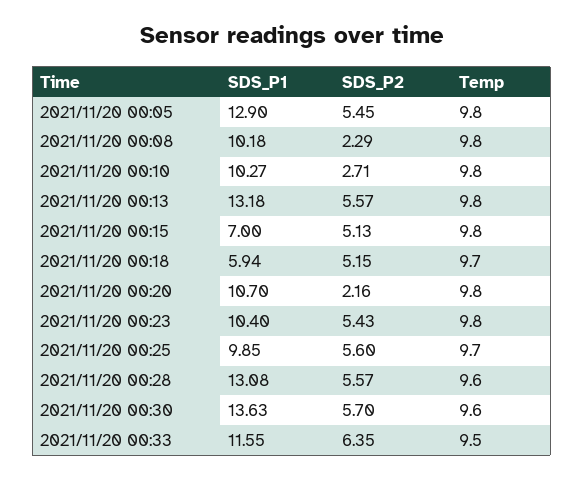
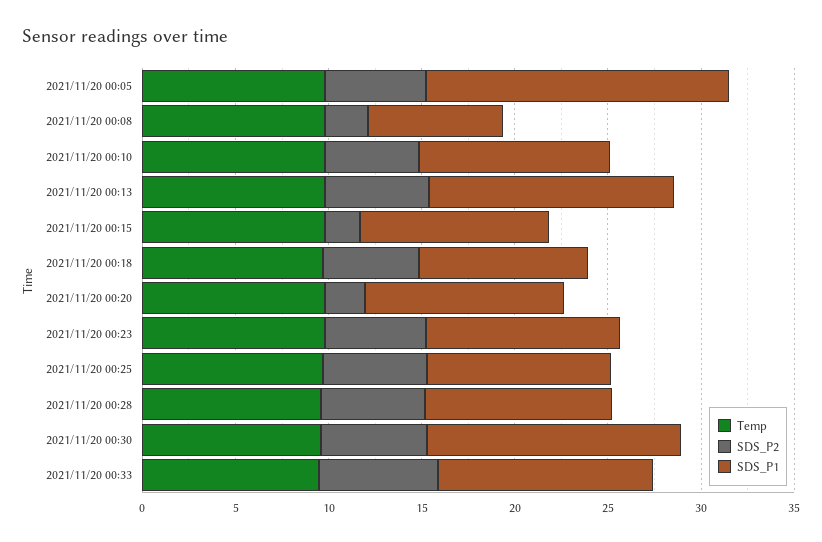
SDS_P1, 2021/11/20 00:05: 12.9 -> 16
SDS_P1, 2021/11/20 00:08: 10.18 -> 7
SDS_P2, 2021/11/20 00:10: 2.71 -> 5
SDS_P1, 2021/11/20 00:15: 7 -> 10
SDS_P2, 2021/11/20 00:15: 5.13 -> 2
SDS_P1, 2021/11/20 00:18: 5.94 -> 9
SDS_P1, 2021/11/20 00:28: 13.08 -> 10

